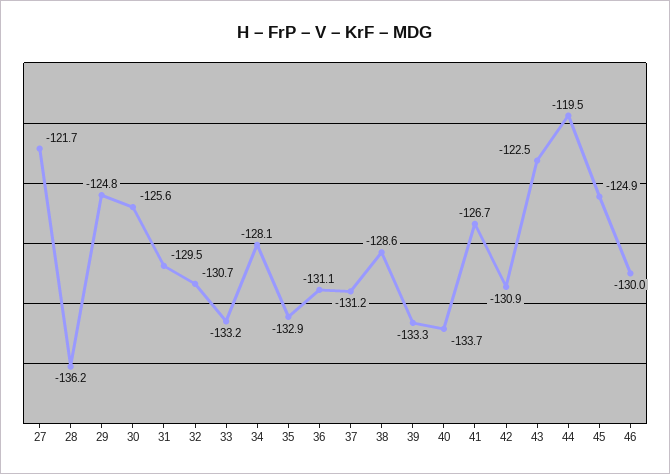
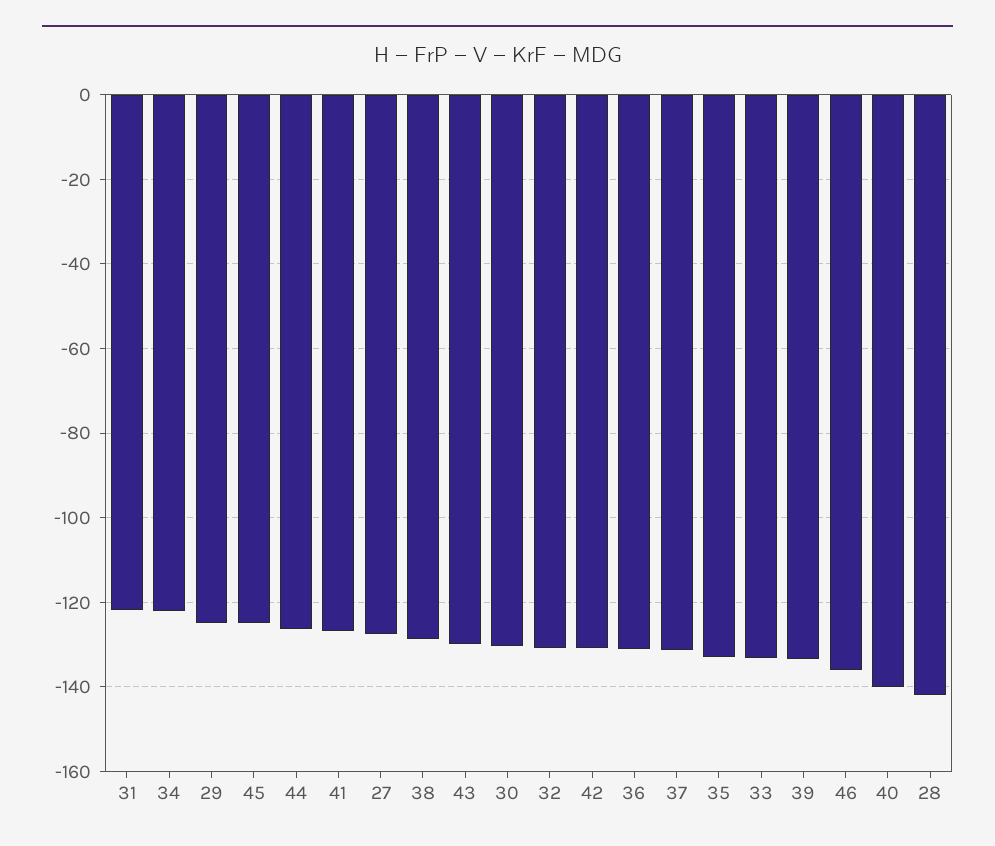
27: -121.7 -> -128
28: -136.2 -> -142
30: -125.6 -> -130
31: -129.5 -> -122
34: -128.1 -> -122
40: -133.7 -> -140
43: -122.5 -> -130
44: -119.5 -> -126
46: -130 -> -136

